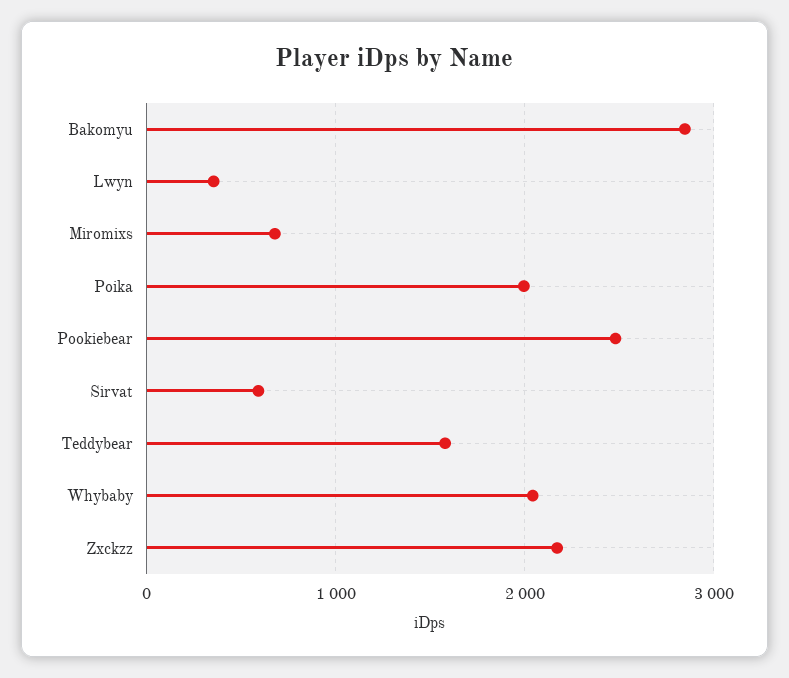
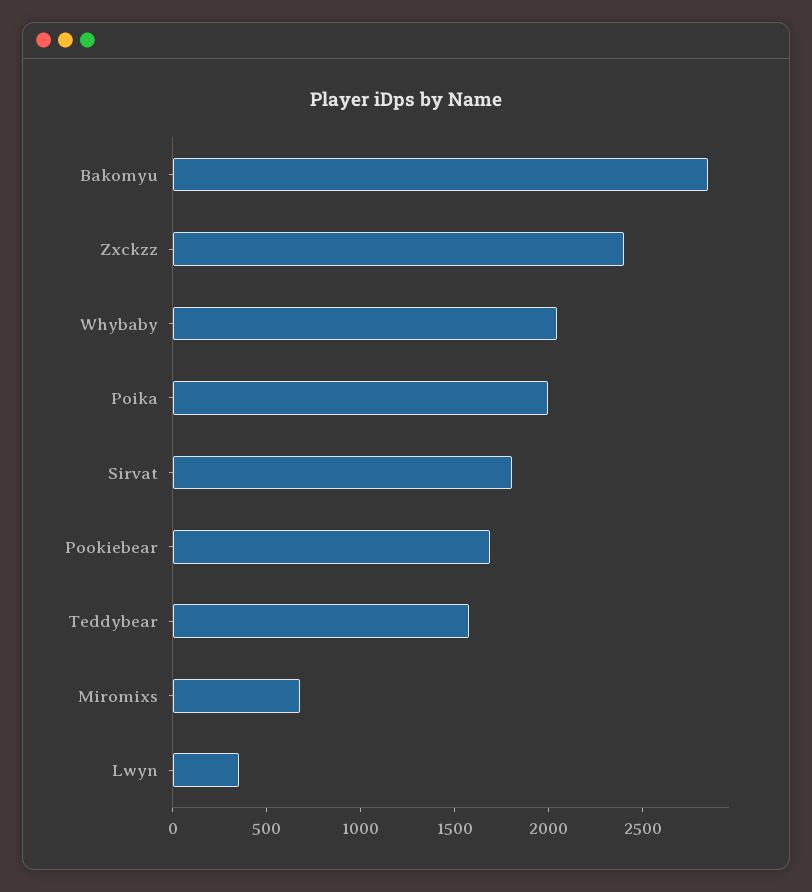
Pookiebear: 2500 -> 1700
Sirvat: 600 -> 1800
Zxckzz: 2200 -> 2400

